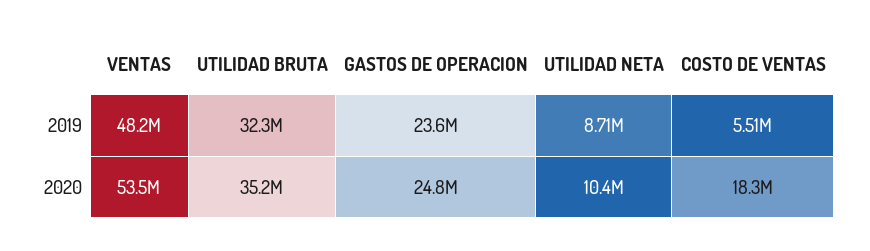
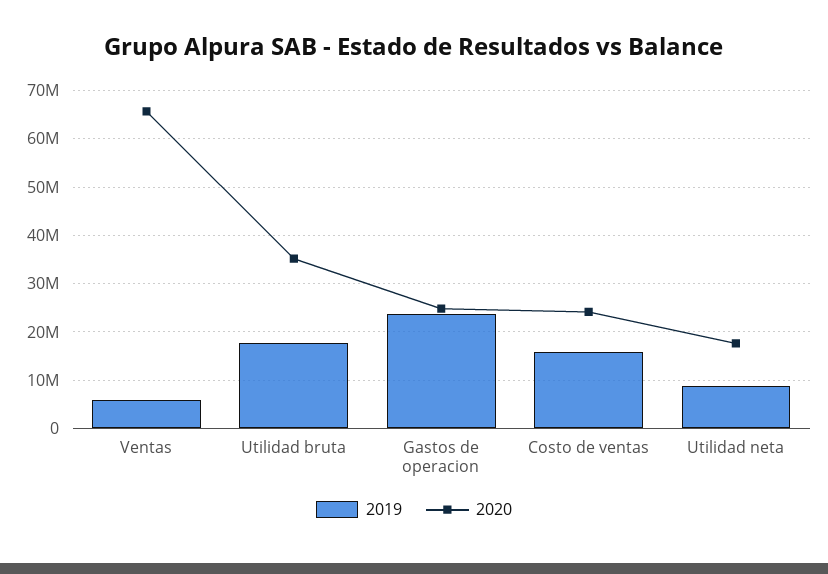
2019, VENTAS: 48200000 -> 6000000
2019, UTILIDAD BRUTA: 32300000 -> 18000000
2019, COSTO DE VENTAS: 5510000 -> 16000000
2020, VENTAS: 53500000 -> 66000000
2020, UTILIDAD NETA: 10400000 -> 18000000
2020, COSTO DE VENTAS: 18300000 -> 24000000

